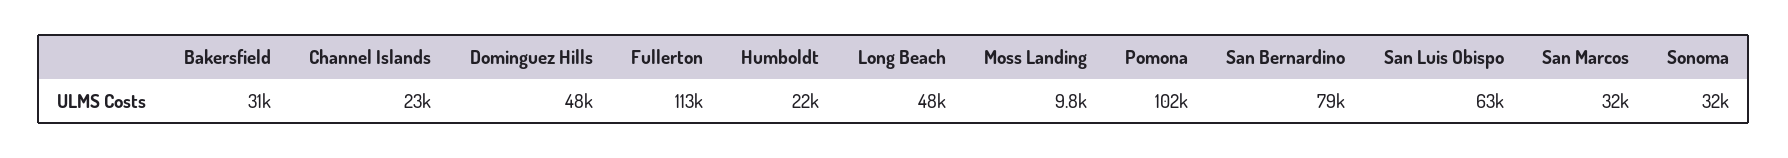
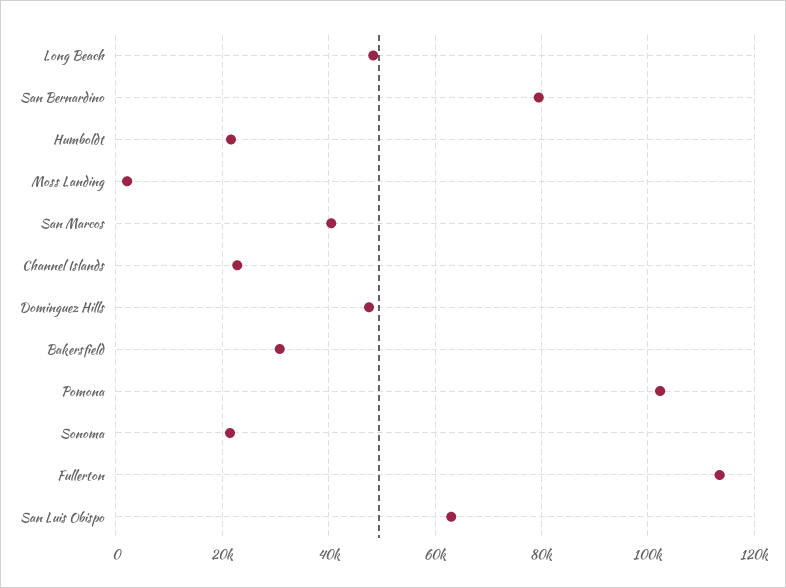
Moss Landing: 9800 -> 2000
San Marcos: 32000 -> 40000
Sonoma: 32000 -> 22000

